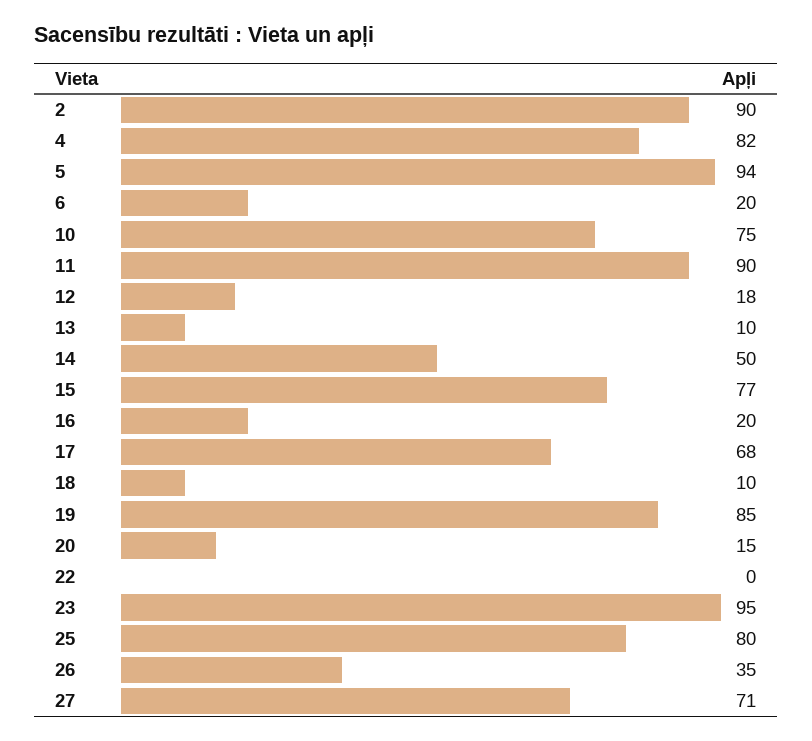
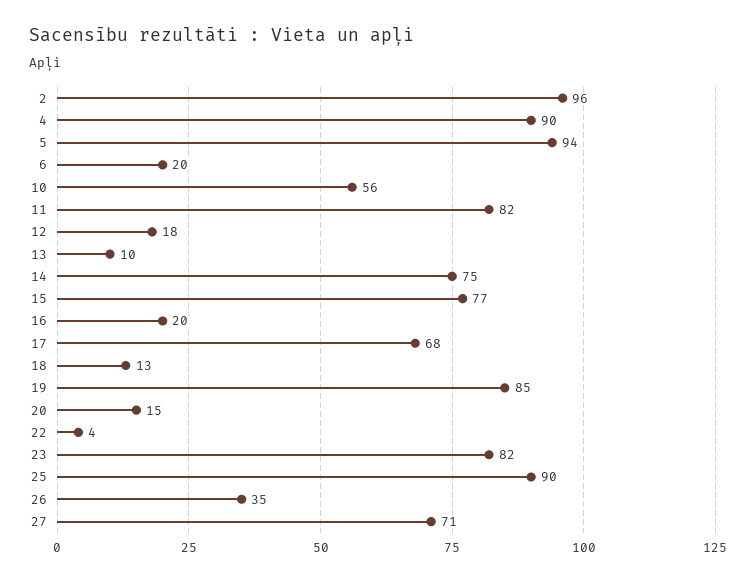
2: 90 -> 96
4: 82 -> 90
10: 75 -> 56
11: 90 -> 82
14: 50 -> 75
18: 10 -> 13
22: 0 -> 4
23: 95 -> 82
25: 80 -> 90

